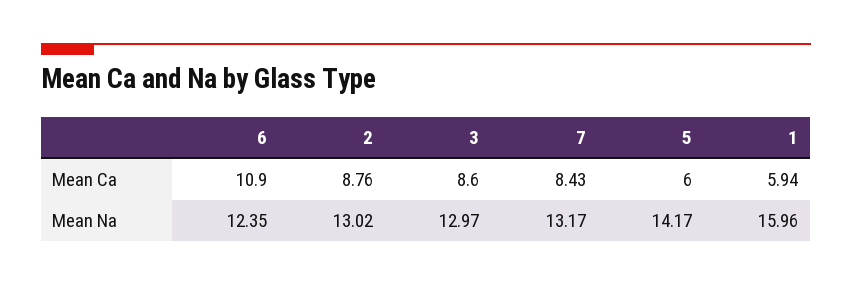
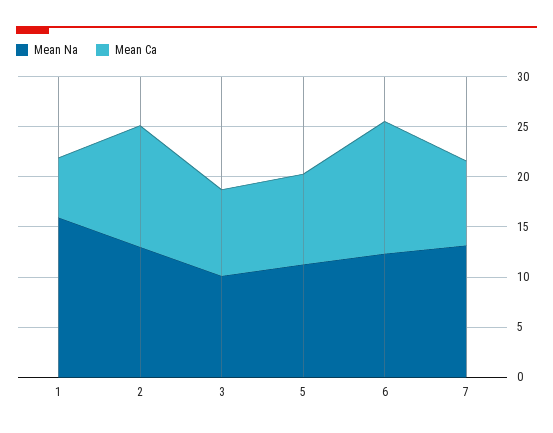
Mean Ca, 6: 10.9 -> 13
Mean Ca, 2: 8.76 -> 12
Mean Ca, 5: 6 -> 9
Mean Na, 3: 12.97 -> 10
Mean Na, 5: 14.17 -> 11

